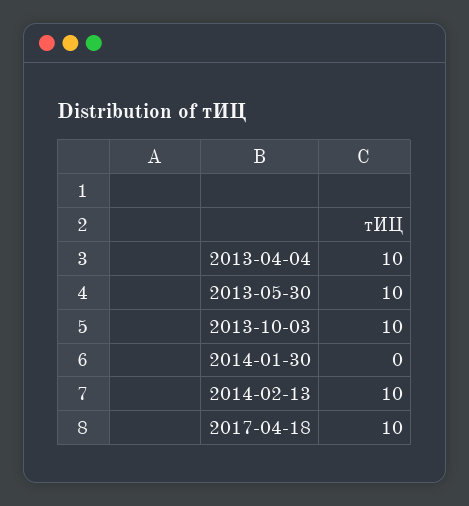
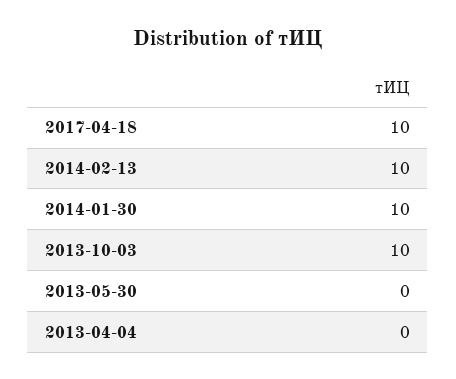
2013-04-04: 10 -> 0
2013-05-30: 10 -> 0
2014-01-30: 0 -> 10

